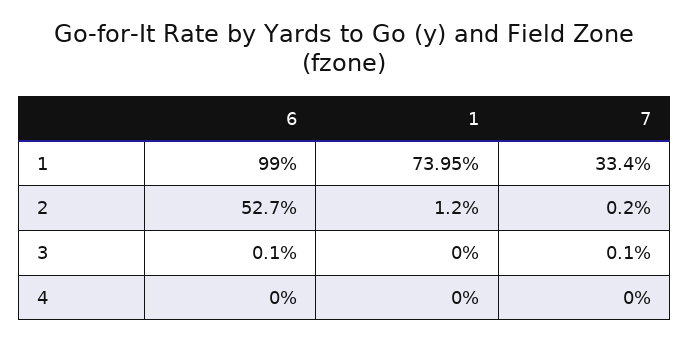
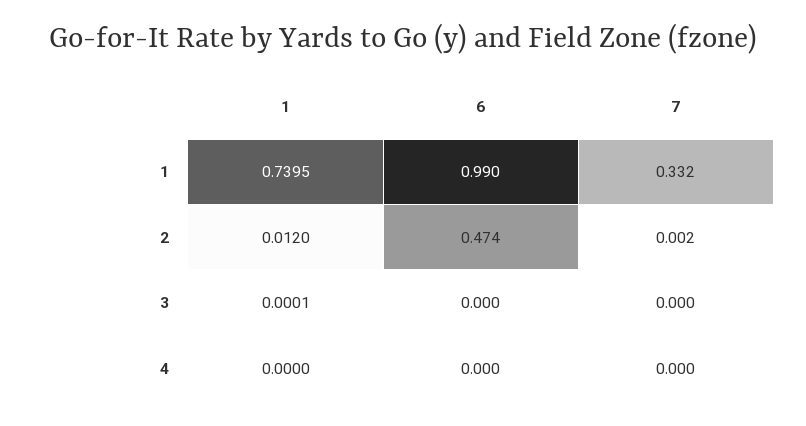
7, 1: 0.334 -> 0.332
6, 2: 0.527 -> 0.474
6, 3: 0.001 -> 0
1, 3: 0 -> 0.0001
7, 3: 0.001 -> 0

